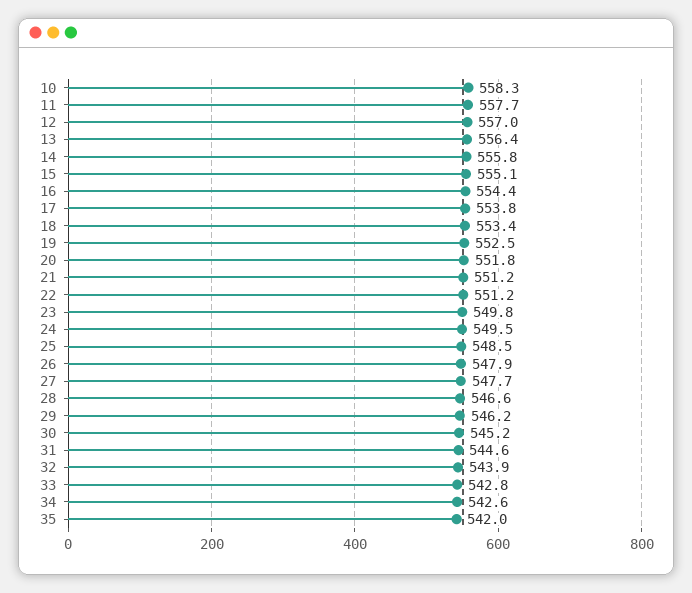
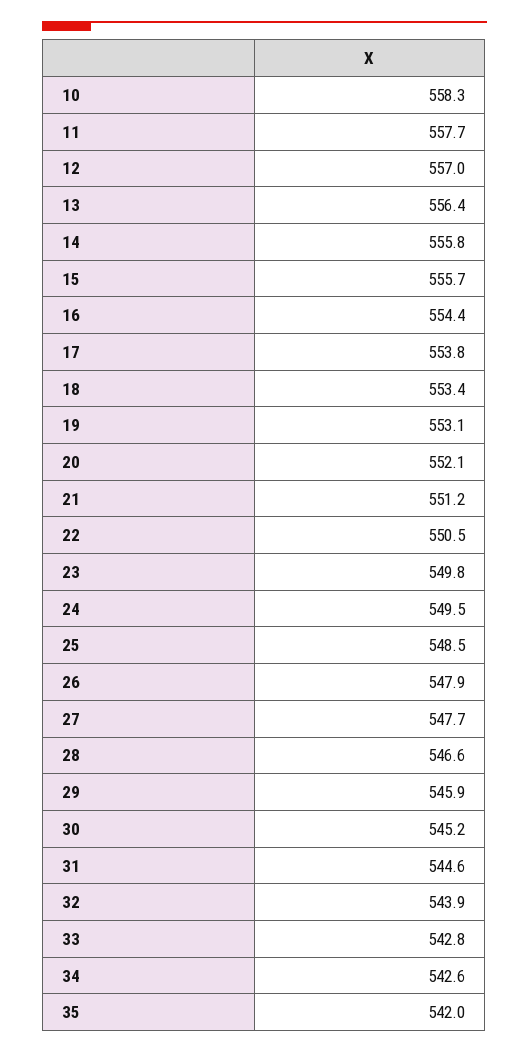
15: 555.1 -> 555.7
19: 552.5 -> 553.1
20: 551.8 -> 552.1
22: 551.2 -> 550.5
29: 546.2 -> 545.9

